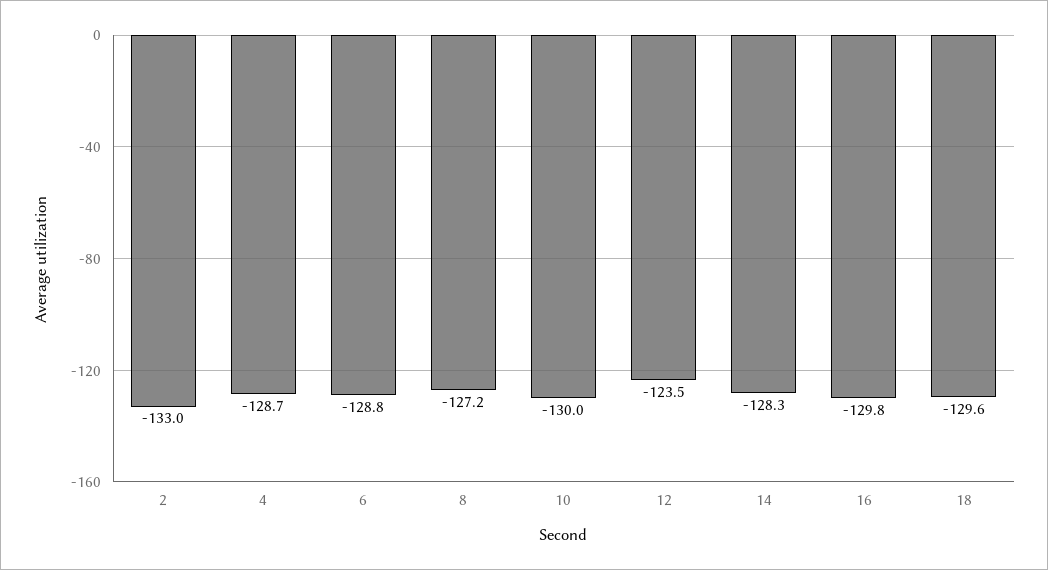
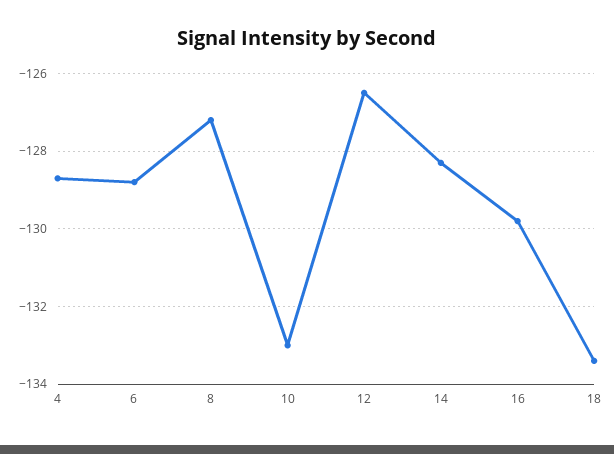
2: -133 -> none
10: -130 -> -133
12: -123.5 -> -126.5
18: -129.6 -> -133.5

